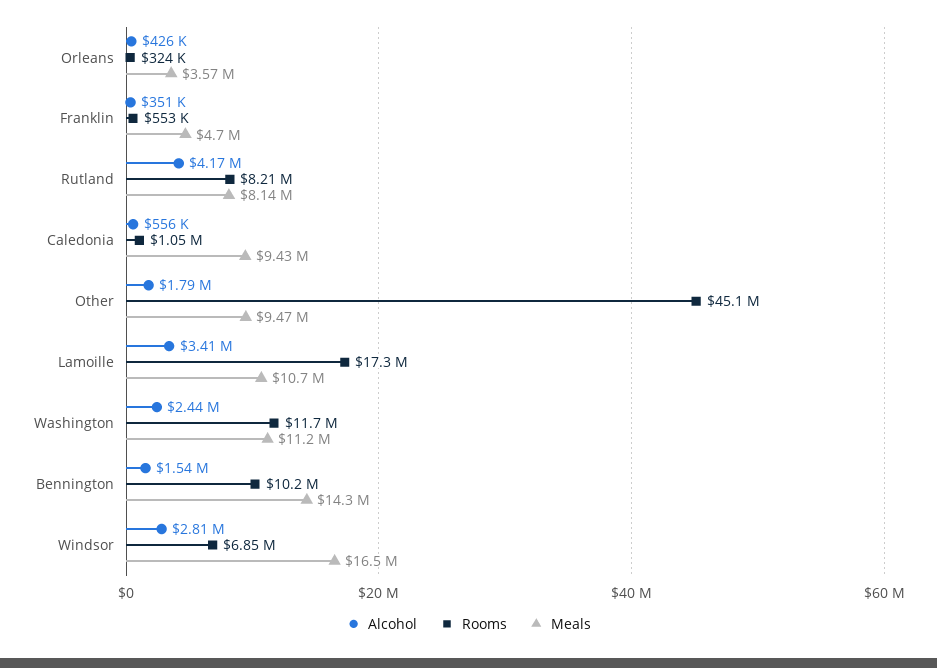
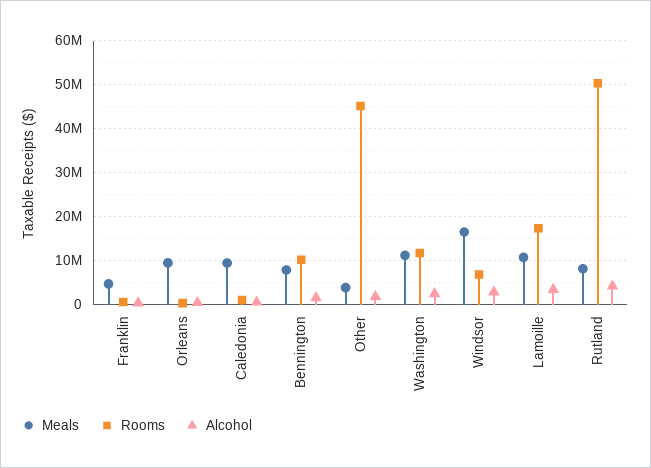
Meals, Orleans: 3570000 -> 10000000
Rooms, Rutland: 8210000 -> 50000000
Meals, Other: 9470000 -> 4000000
Meals, Bennington: 14300000 -> 8000000

